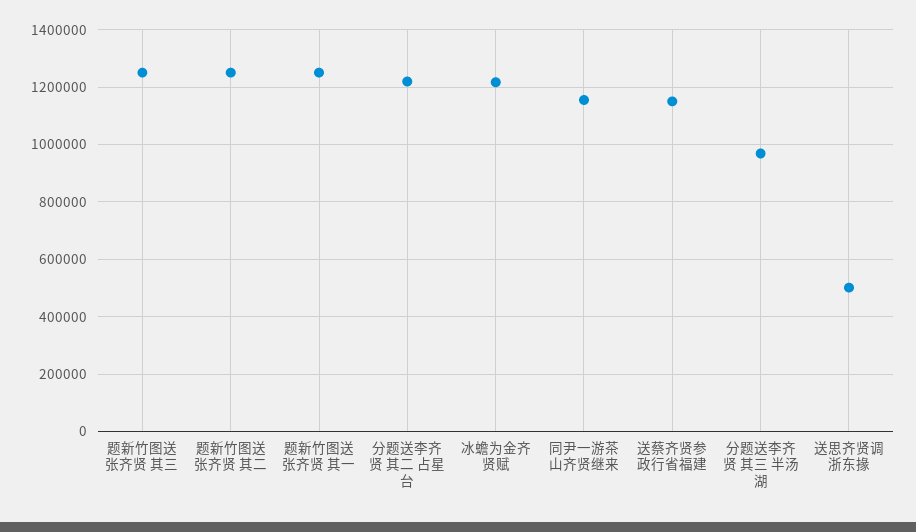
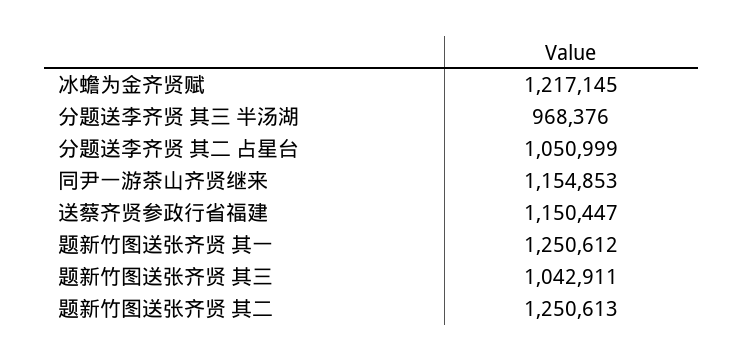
题新竹图送张齐贤 其三: 1250000 -> 1042911
分题送李齐贤 其二 占星台: 1225000 -> 1050999
送思齐贤调浙东掾: 500000 -> none

